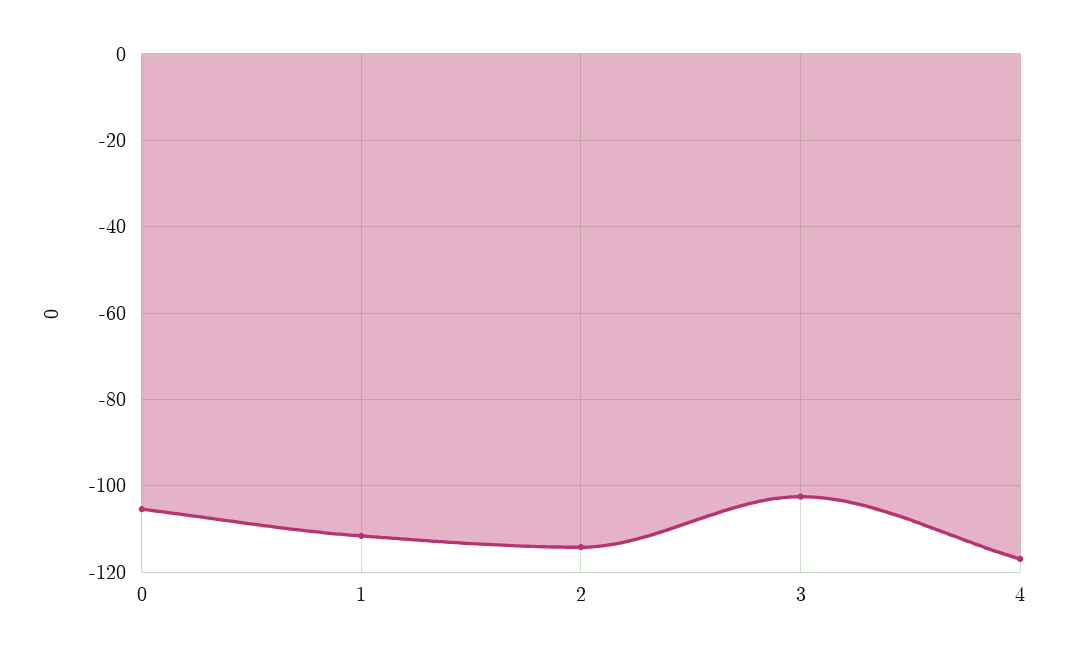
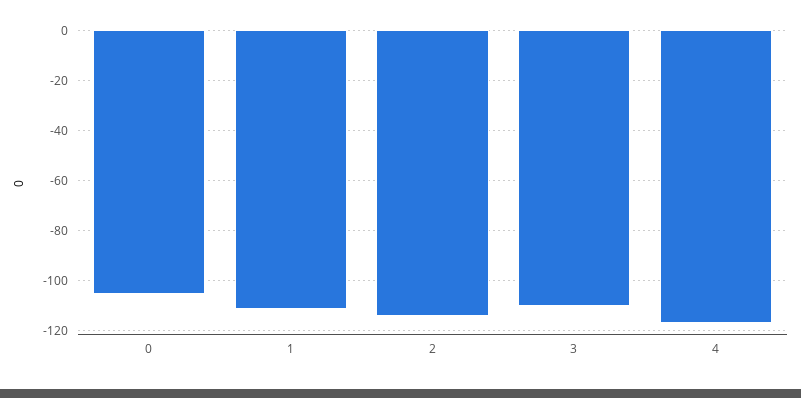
3: -102 -> -110

